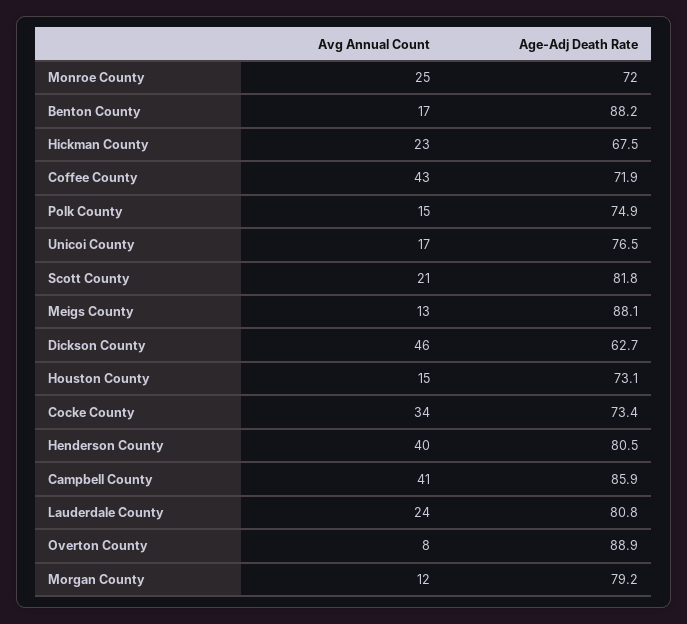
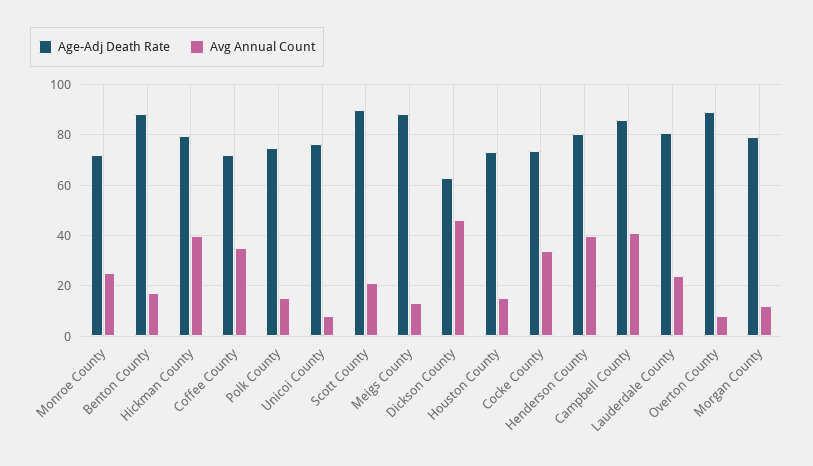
Avg Annual Count, Hickman County: 23 -> 40
Age-Adj Death Rate, Hickman County: 67.5 -> 80
Avg Annual Count, Coffee County: 43 -> 35
Avg Annual Count, Unicoi County: 17 -> 7.5
Age-Adj Death Rate, Scott County: 81.8 -> 90

